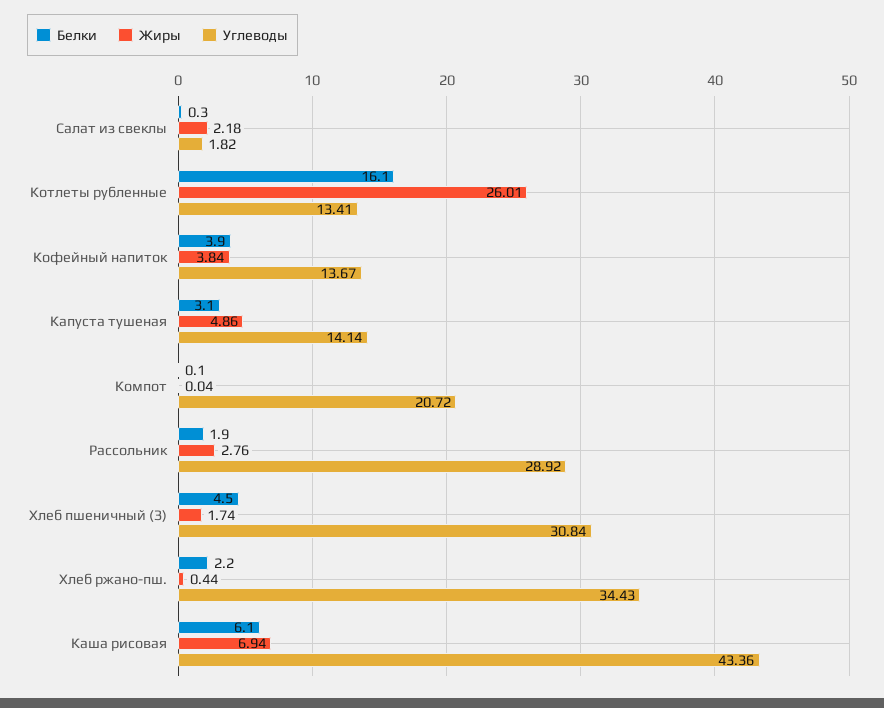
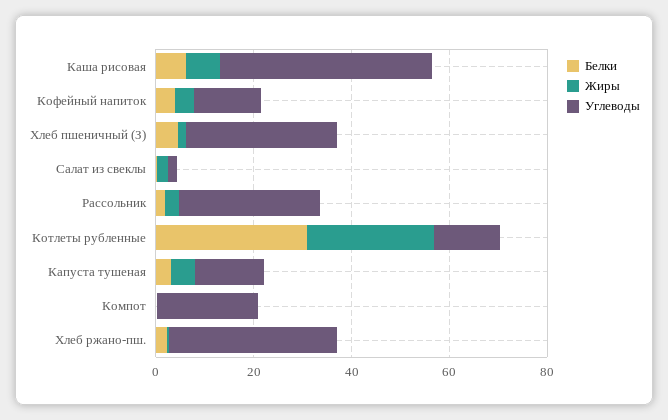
Белки, Котлеты рубленные: 16.1 -> 30

